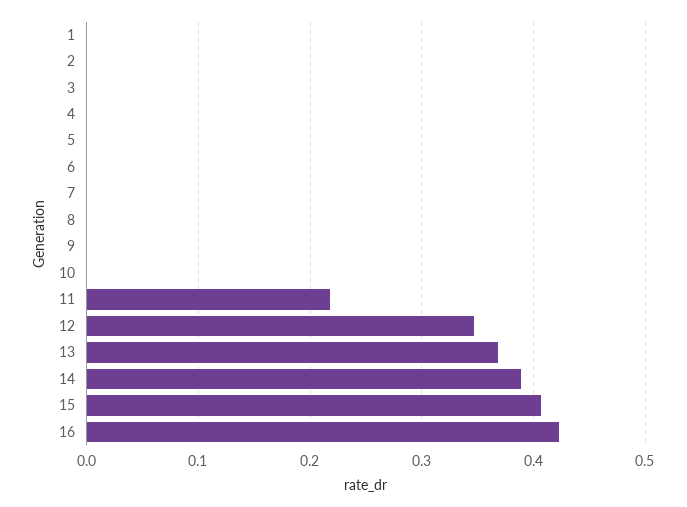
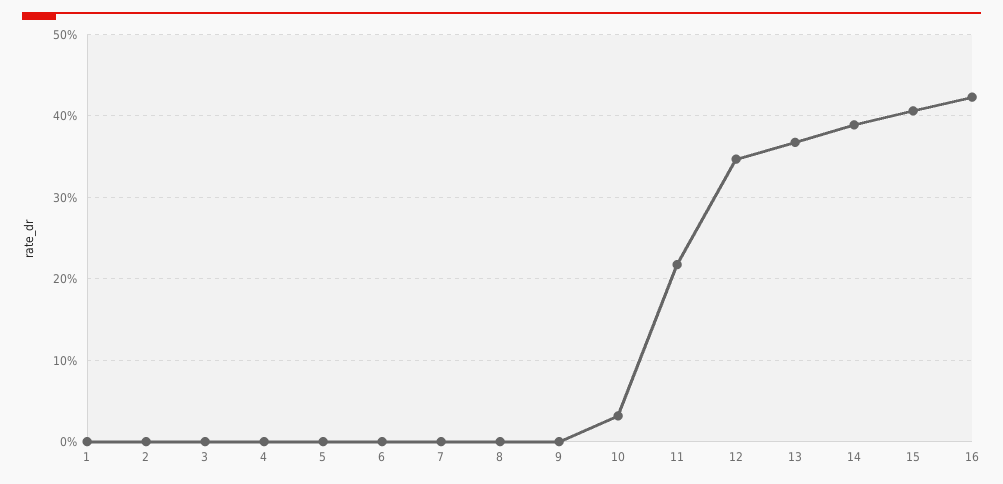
10: 0 -> 0.03

